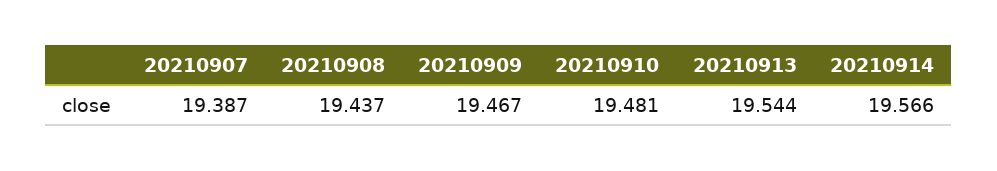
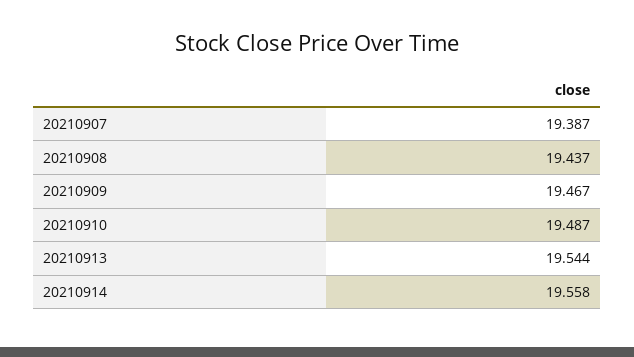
20210910: 19.481 -> 19.487
20210914: 19.566 -> 19.558

